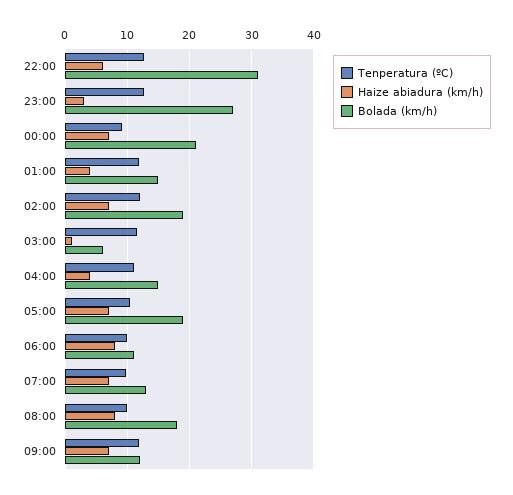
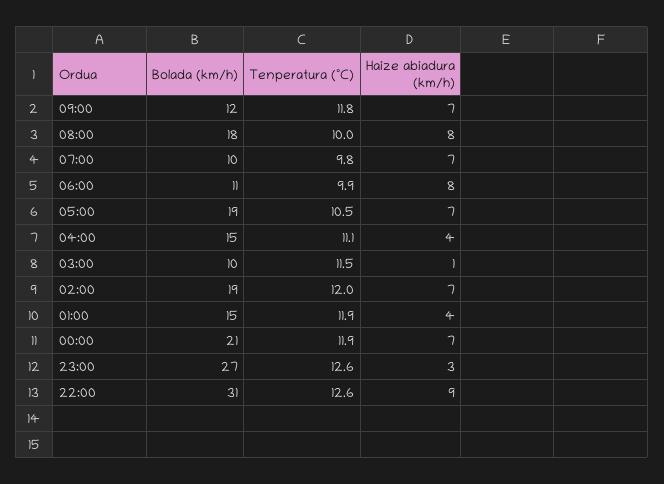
Haize abiadura (km/h), 22:00: 6 -> 9
Tenperatura (ºC), 00:00: 9 -> 11.9
Bolada (km/h), 03:00: 6 -> 10
Bolada (km/h), 07:00: 13 -> 10

